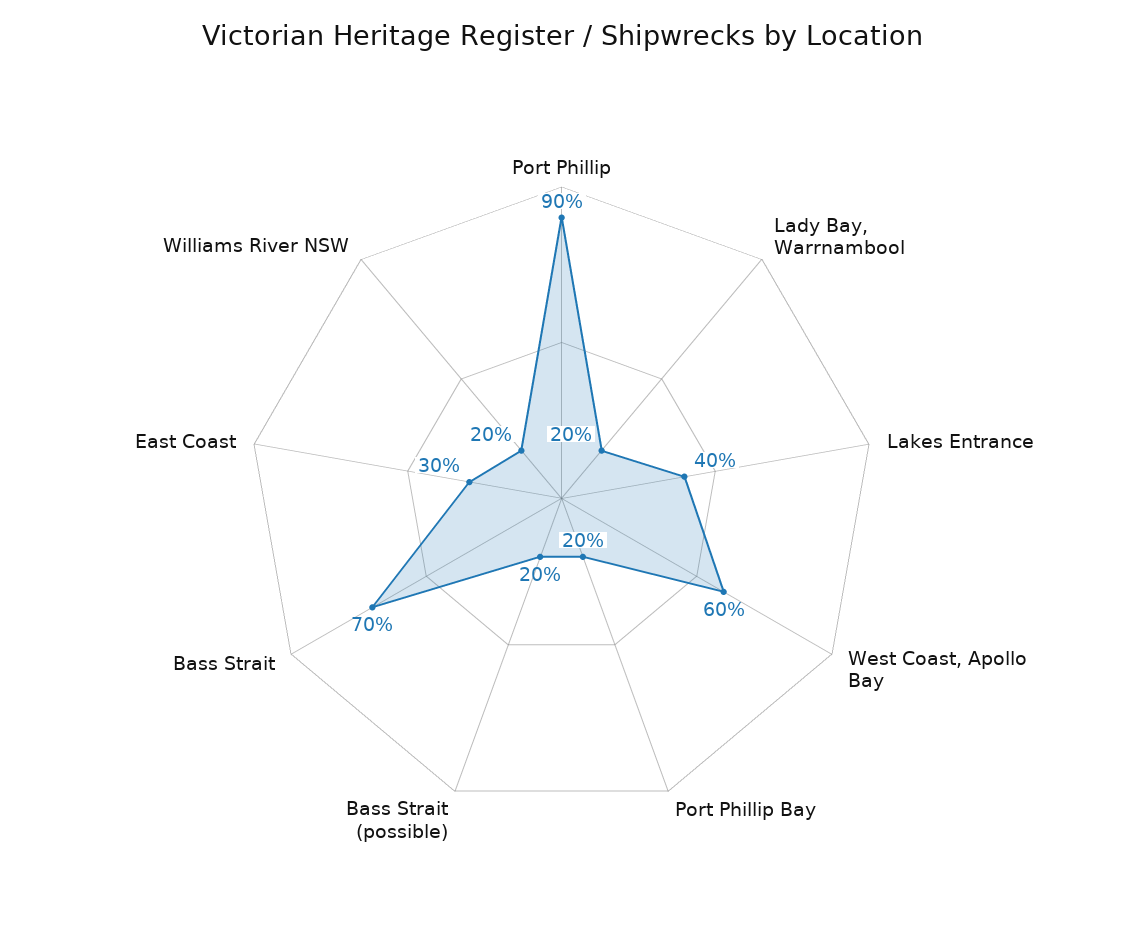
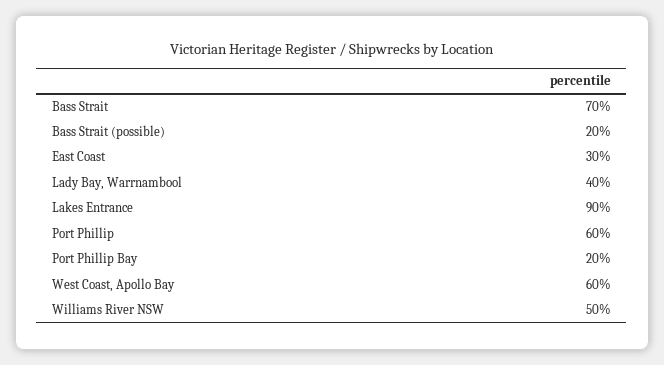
Port Phillip: 90 -> 60
Lady Bay, Warrnambool: 20 -> 40
Lakes Entrance: 40 -> 90
Williams River NSW: 20 -> 50

